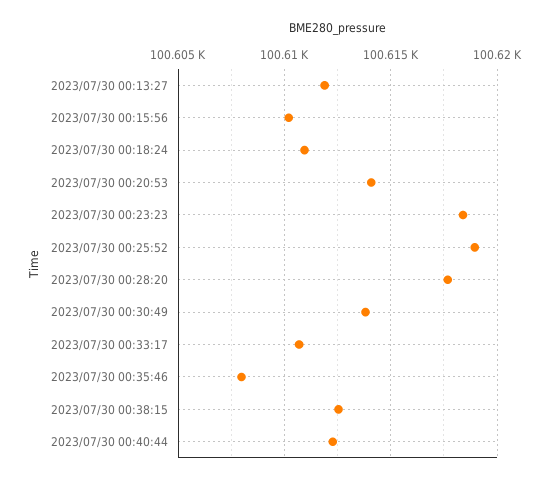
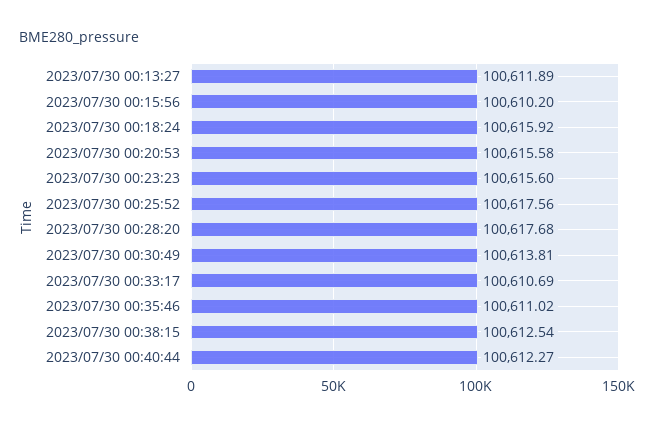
2023/07/30 00:18:24: 100611 -> 100615.92
2023/07/30 00:20:53: 100614 -> 100615.58
2023/07/30 00:23:23: 100618.5 -> 100615.6
2023/07/30 00:25:52: 100619 -> 100617.56
2023/07/30 00:35:46: 100608 -> 100611.02

